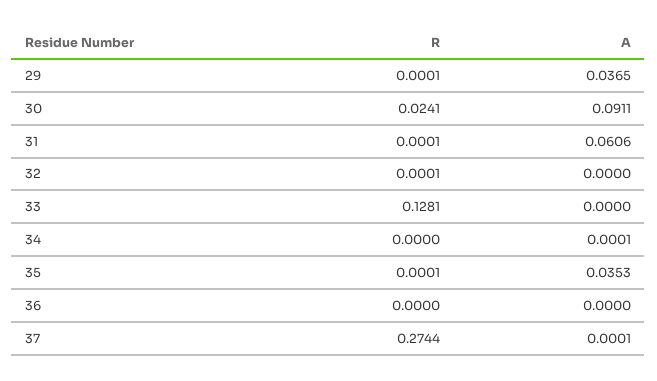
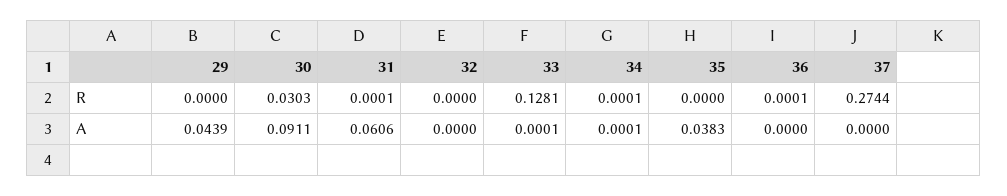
R, 29: 0.0001 -> 0
A, 29: 0.0365 -> 0.0439
R, 30: 0.0241 -> 0.0303
R, 32: 0.0001 -> 0
A, 33: 0 -> 0.0001
R, 34: 0 -> 0.0001
R, 35: 0.0001 -> 0
A, 35: 0.0353 -> 0.0383
R, 36: 0 -> 0.0001
A, 37: 0.0001 -> 0

